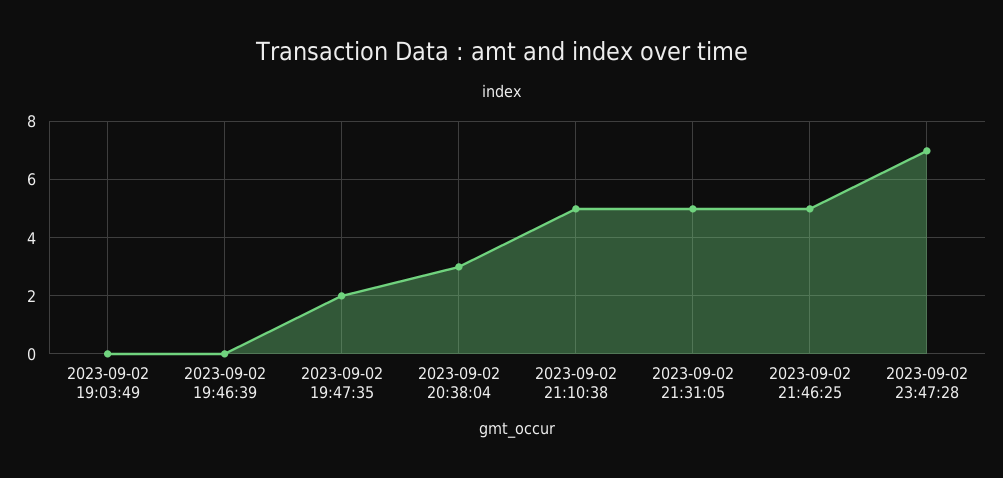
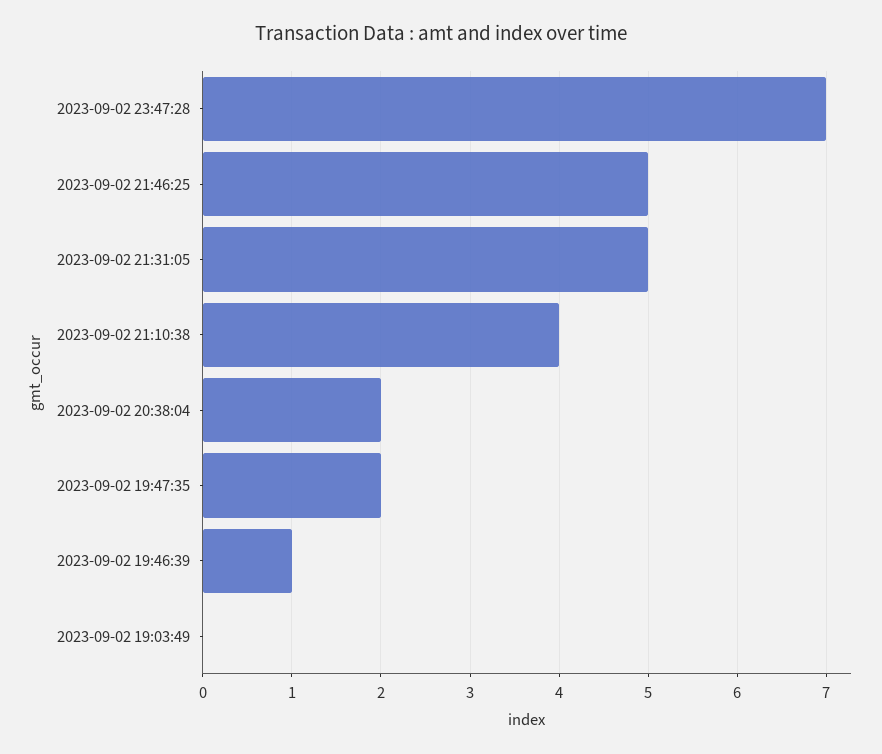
2023-09-02 19:46:39: 0 -> 1
2023-09-02 20:38:04: 3 -> 2
2023-09-02 21:10:38: 5 -> 4

